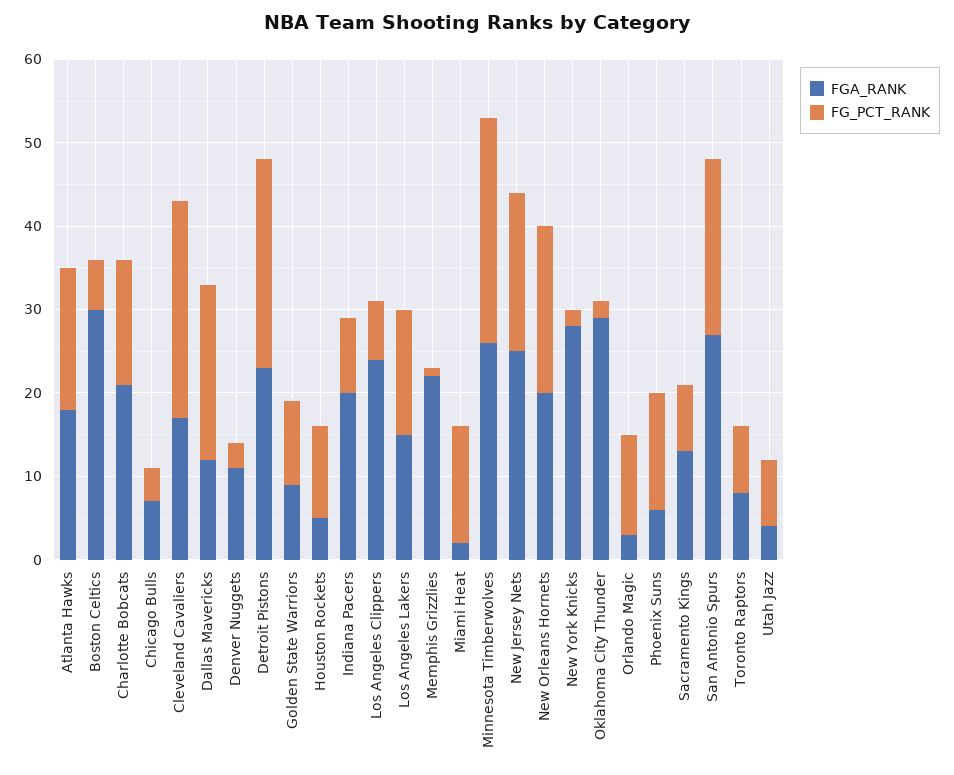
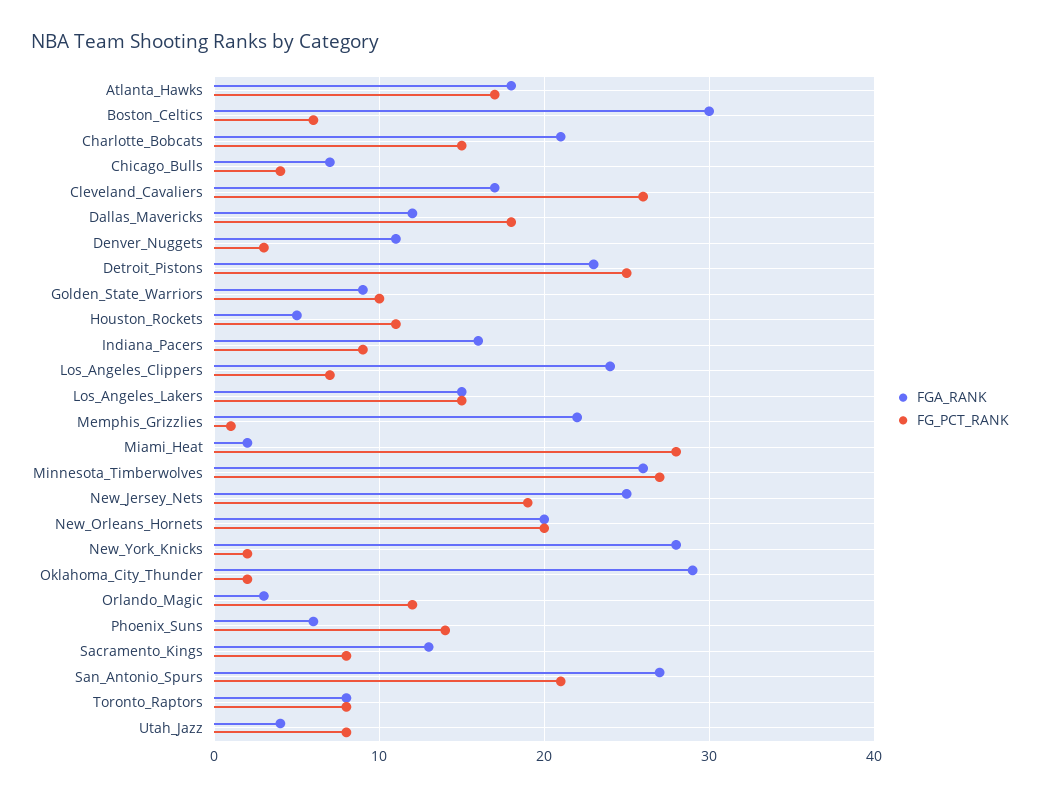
FG_PCT_RANK, Dallas Mavericks: 21 -> 18
FGA_RANK, Indiana Pacers: 20 -> 16
FG_PCT_RANK, Miami Heat: 14 -> 28

